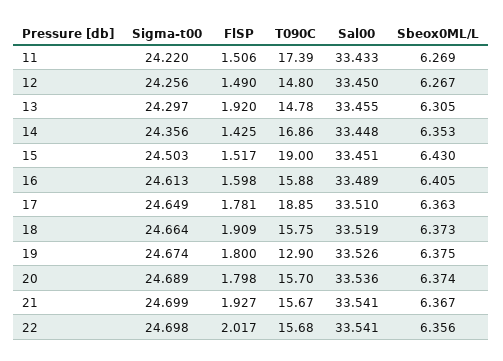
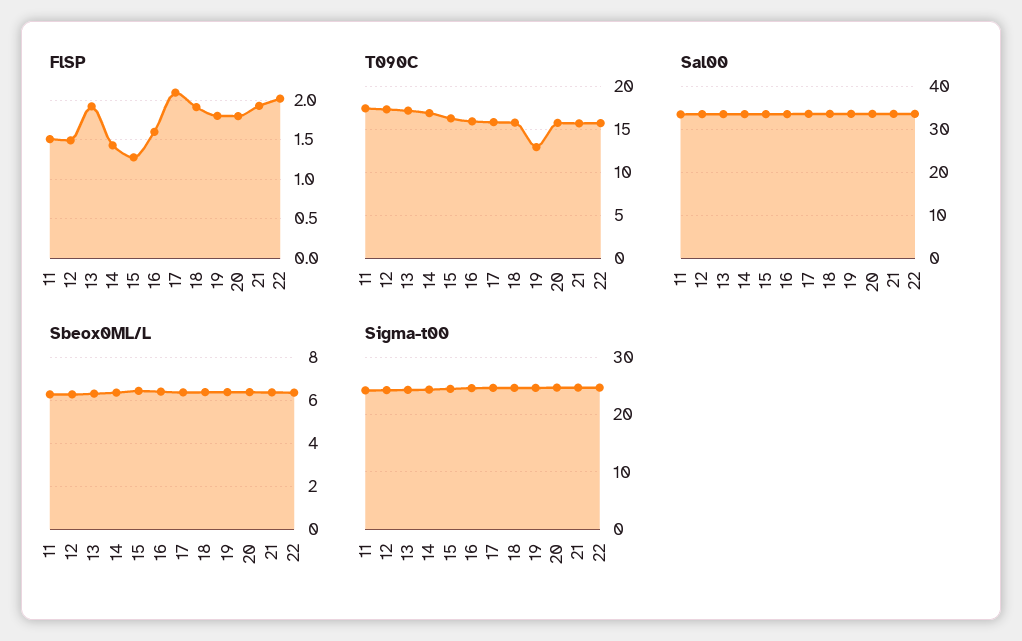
T090C, 12: 14.8 -> 17
T090C, 13: 14.78 -> 17
FlSP, 15: 1.517 -> 1.3
T090C, 15: 19 -> 16
FlSP, 17: 1.781 -> 2.1
T090C, 17: 18.85 -> 16

